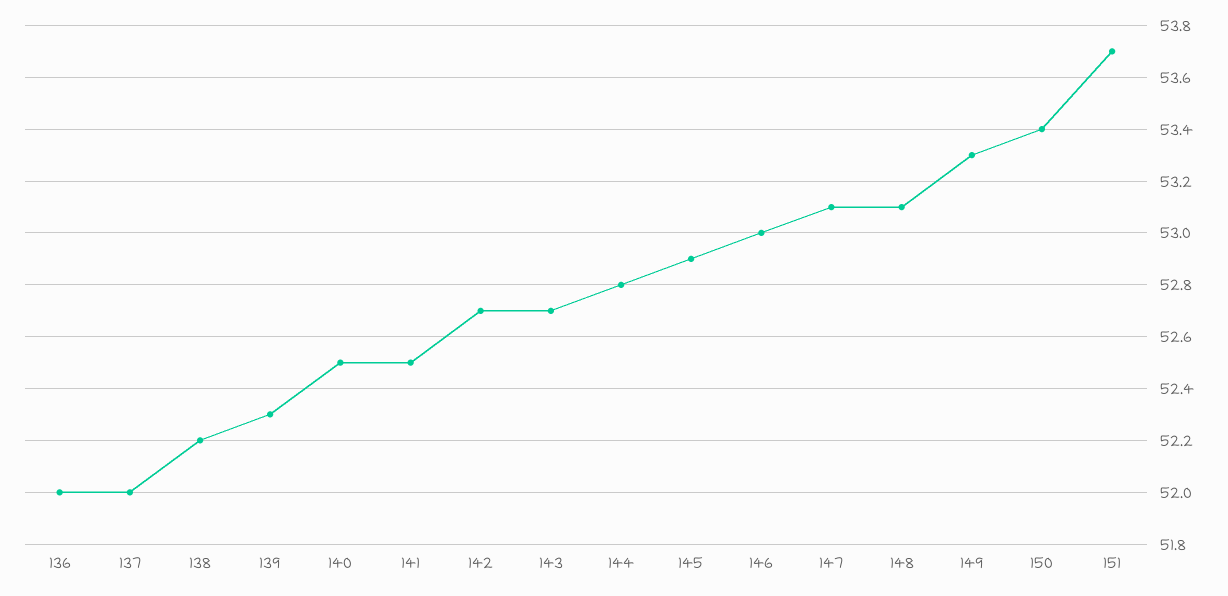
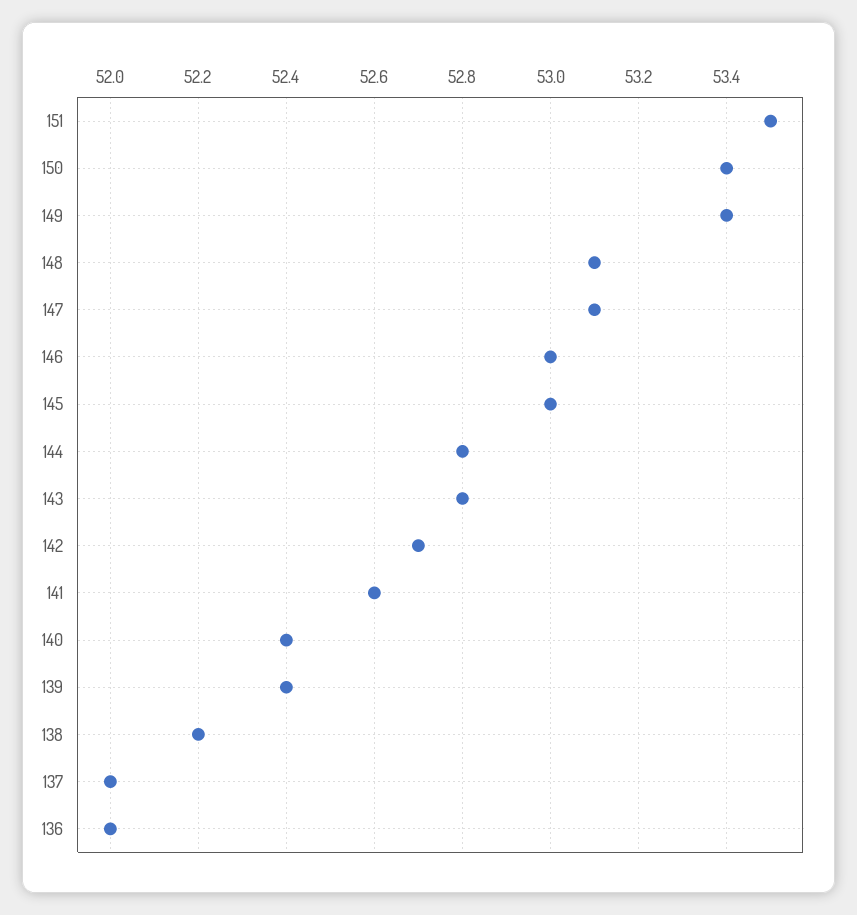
139: 52.3 -> 52.4
140: 52.5 -> 52.4
141: 52.5 -> 52.6
143: 52.7 -> 52.8
145: 52.9 -> 53
149: 53.3 -> 53.4
151: 53.7 -> 53.5

